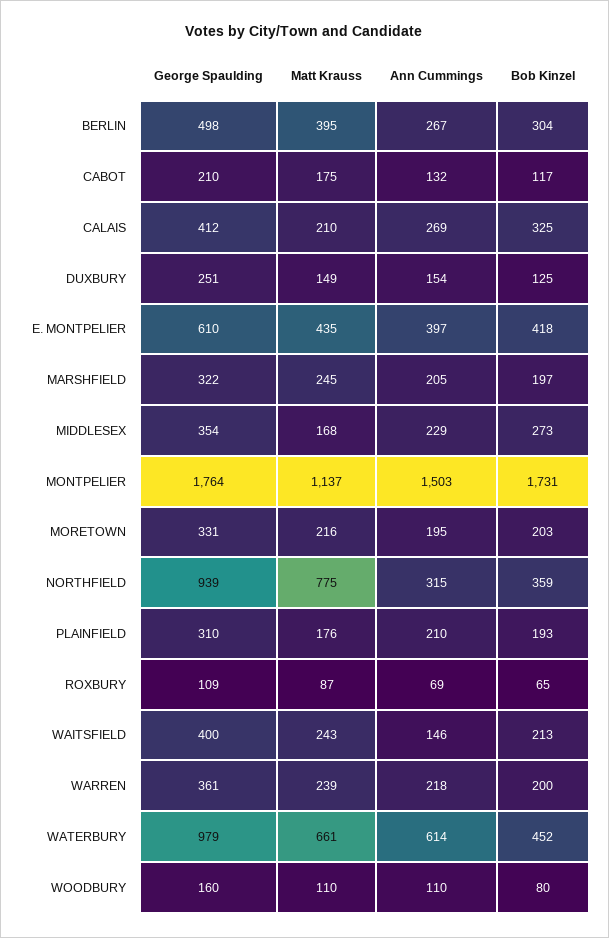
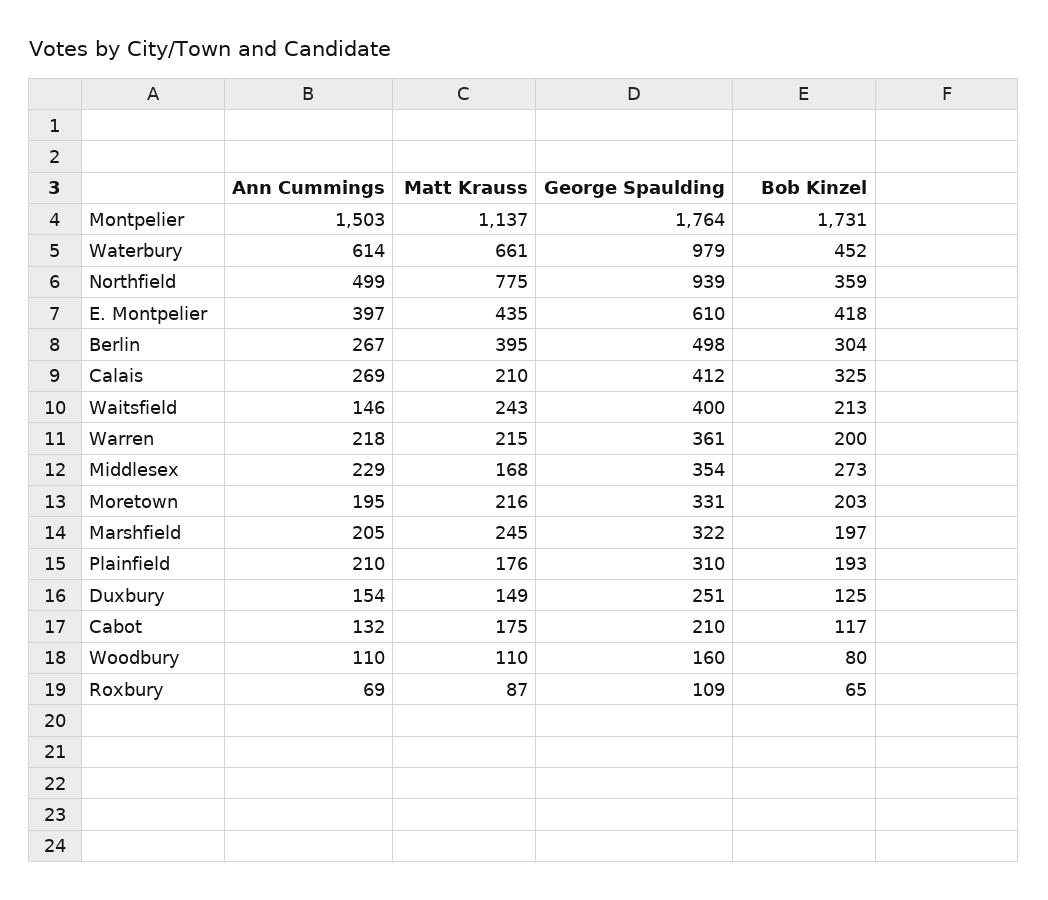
Ann Cummings, NORTHFIELD: 315 -> 499
Matt Krauss, WARREN: 239 -> 215

